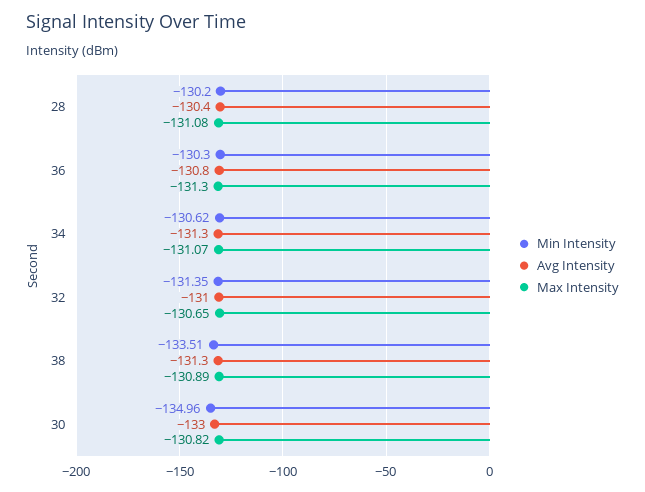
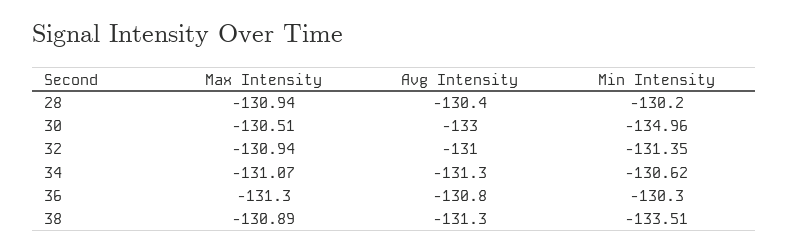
Max Intensity, 28: -131.08 -> -130.94
Max Intensity, 32: -130.65 -> -130.94
Max Intensity, 30: -130.82 -> -130.51

